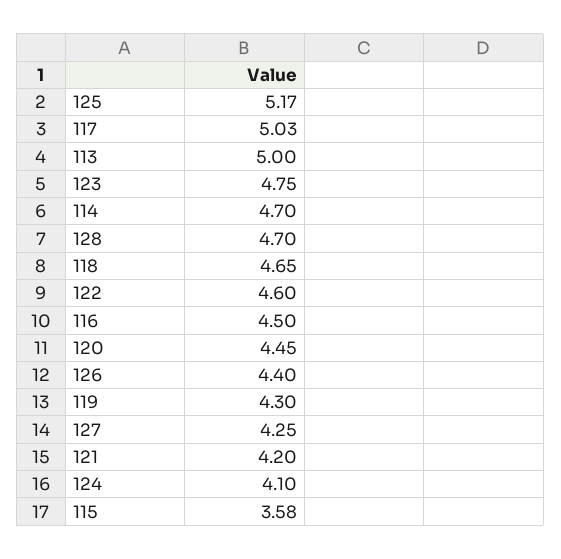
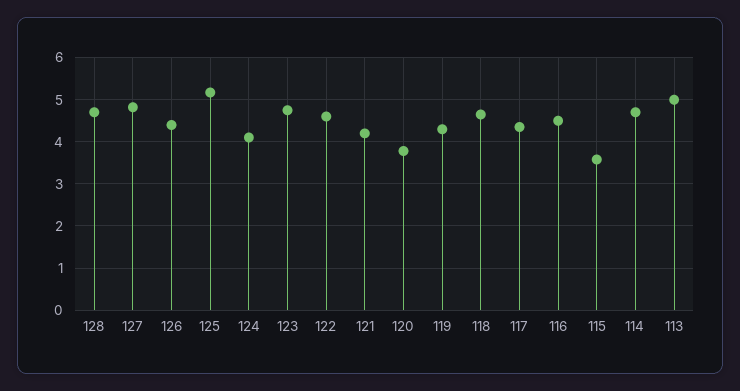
117: 5.03 -> 4.4
120: 4.45 -> 3.8
127: 4.25 -> 4.8

